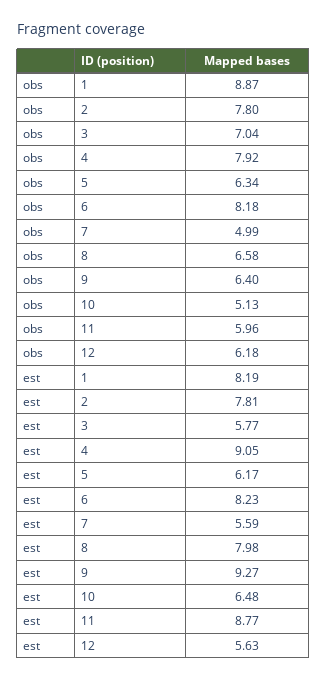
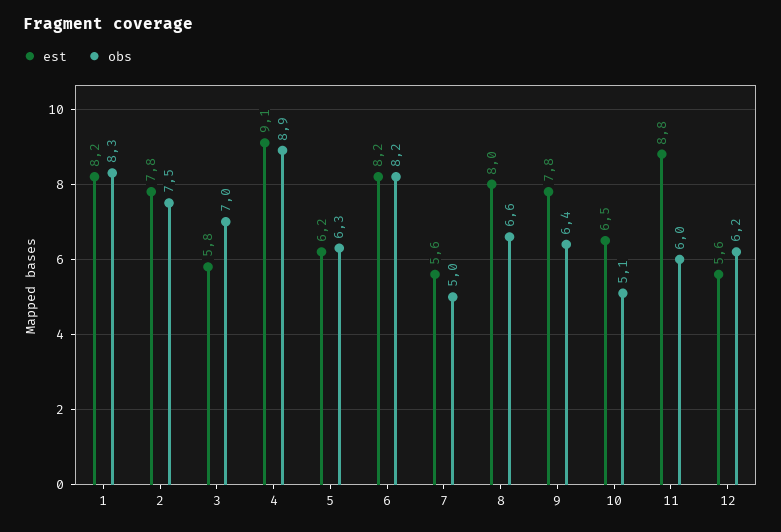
obs, 1: 8.87 -> 8.3
obs, 2: 7.8 -> 7.5
obs, 4: 7.92 -> 8.9
est, 9: 9.27 -> 7.8

